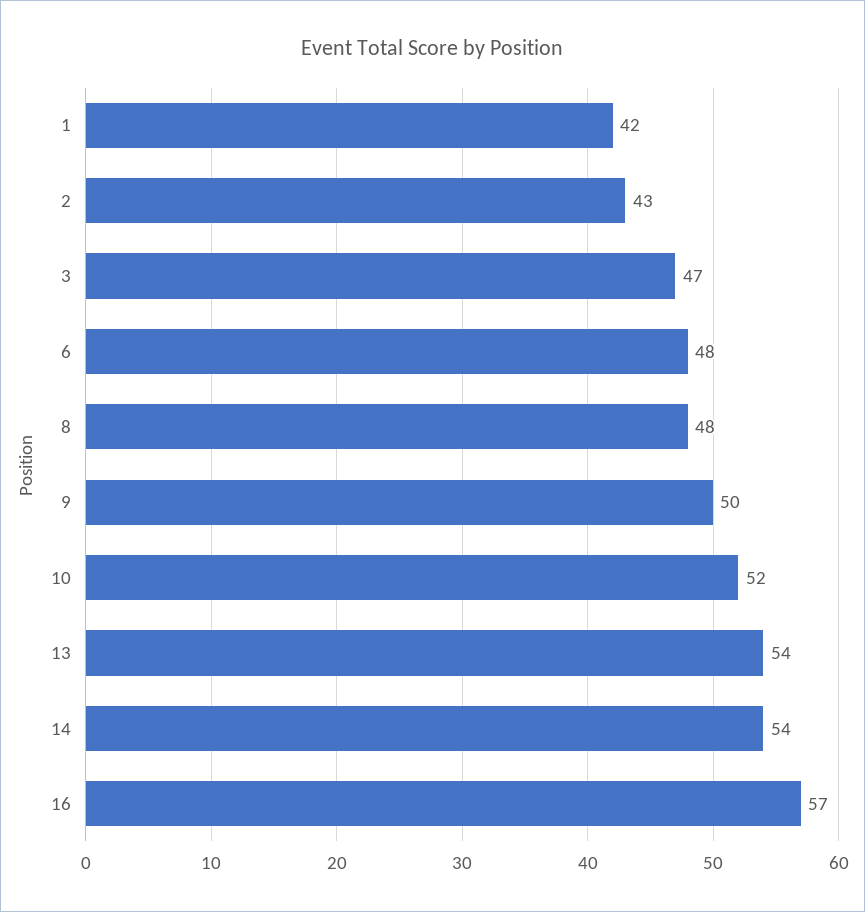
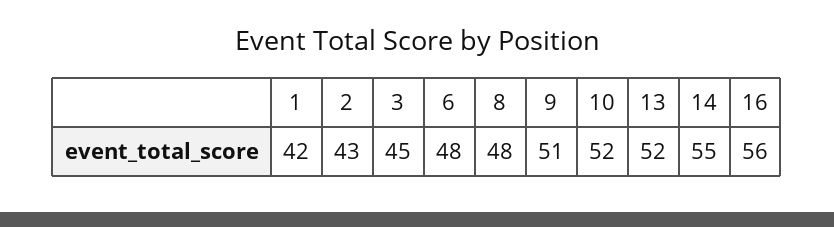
3: 47 -> 45
9: 50 -> 51
13: 54 -> 52
14: 54 -> 55
16: 57 -> 56

